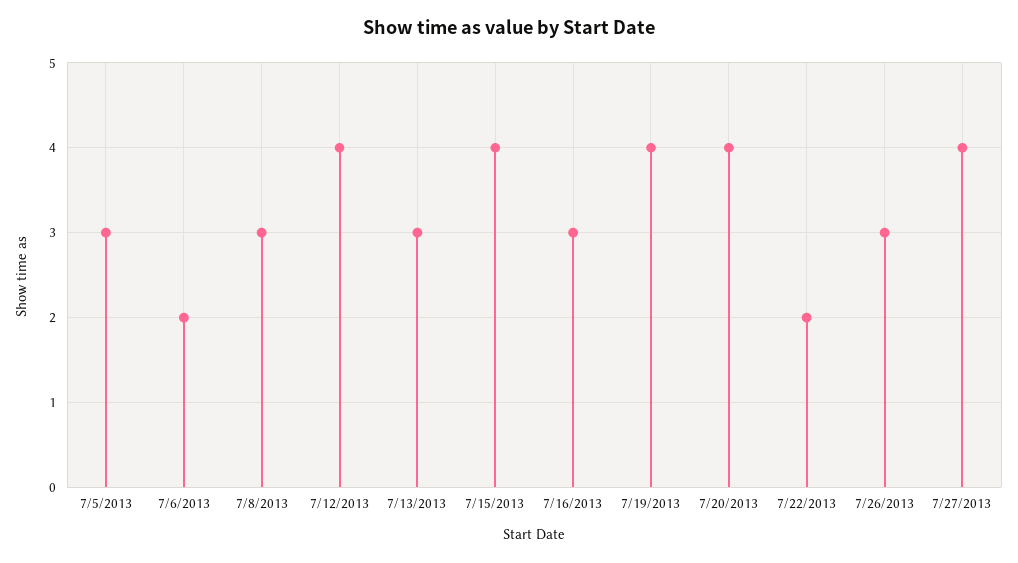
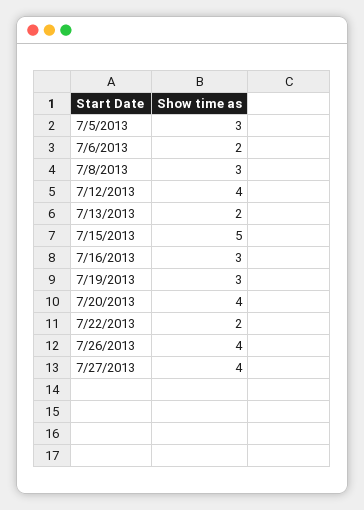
7/13/2013: 3 -> 2
7/15/2013: 4 -> 5
7/19/2013: 4 -> 3
7/26/2013: 3 -> 4

